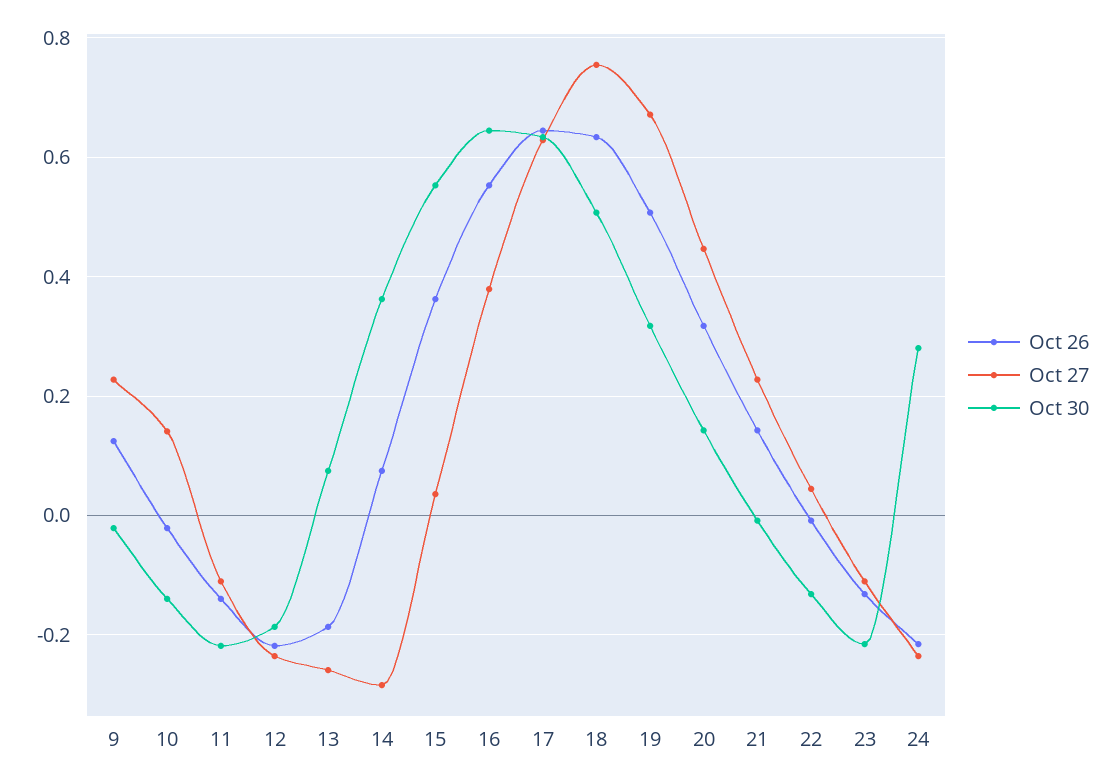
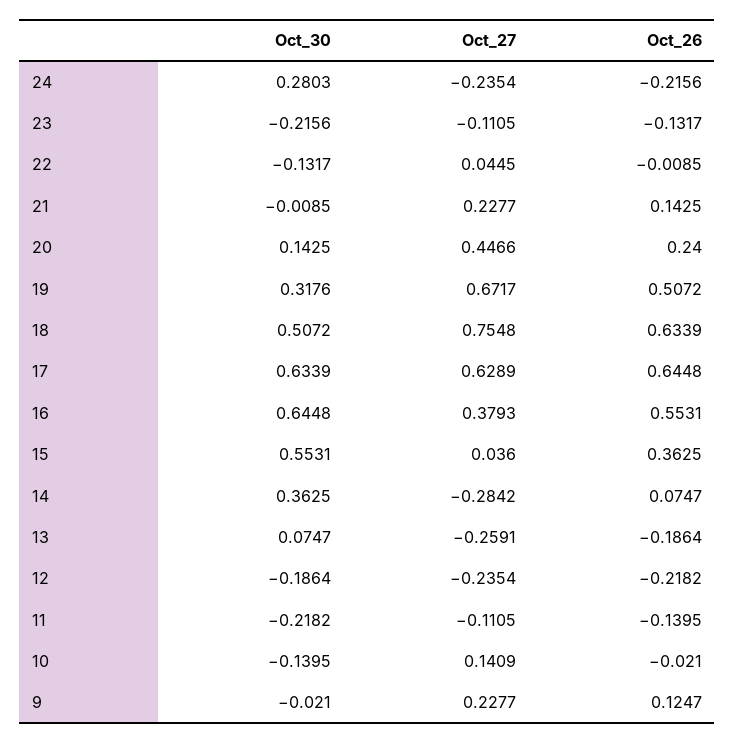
Oct 26, 20: 0.32 -> 0.24

